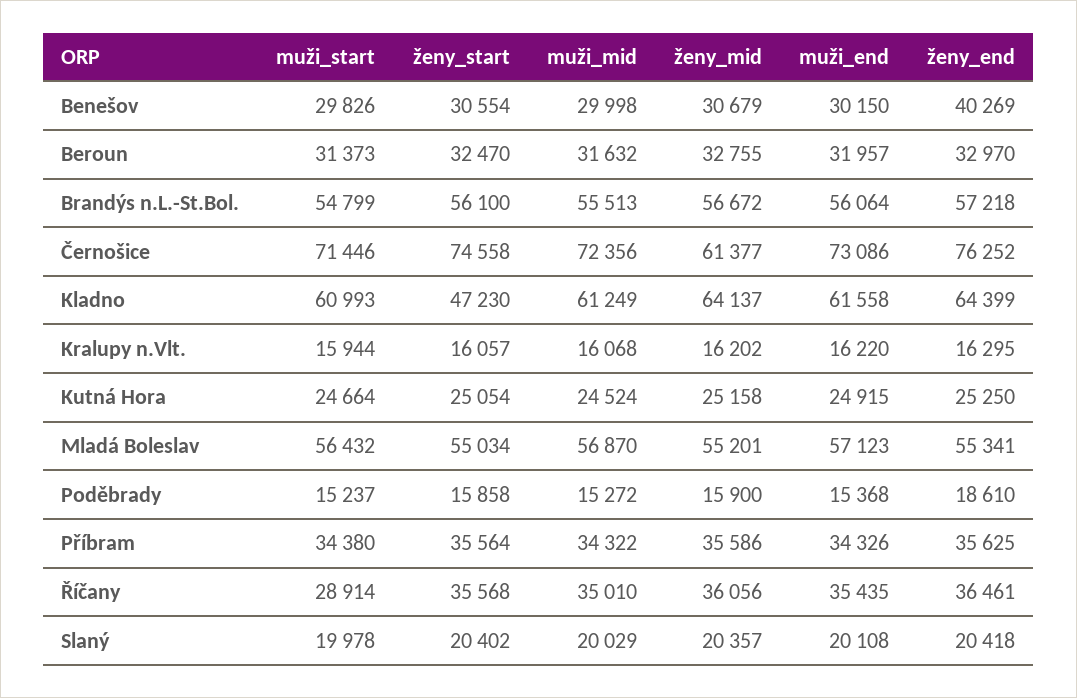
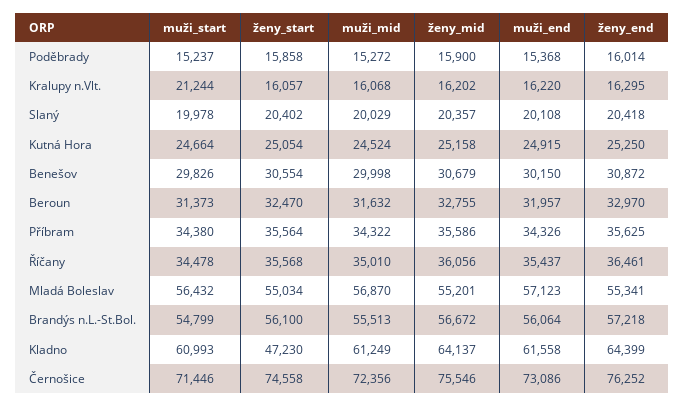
ženy_end, Benešov: 40269 -> 30872
ženy_mid, Černošice: 61377 -> 75546
muži_start, Kralupy n.Vlt.: 15944 -> 21244
ženy_end, Poděbrady: 18610 -> 16014
muži_start, Říčany: 28914 -> 34478
muži_end, Říčany: 35435 -> 35437

